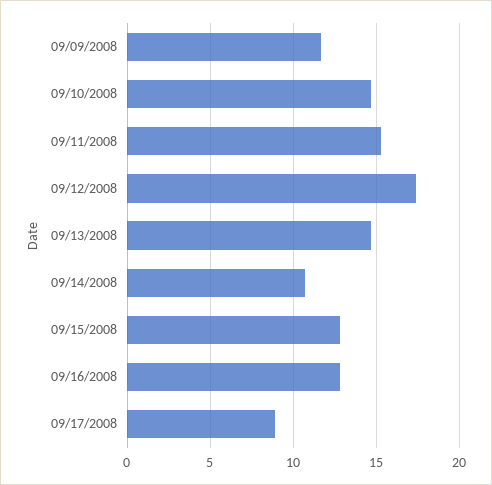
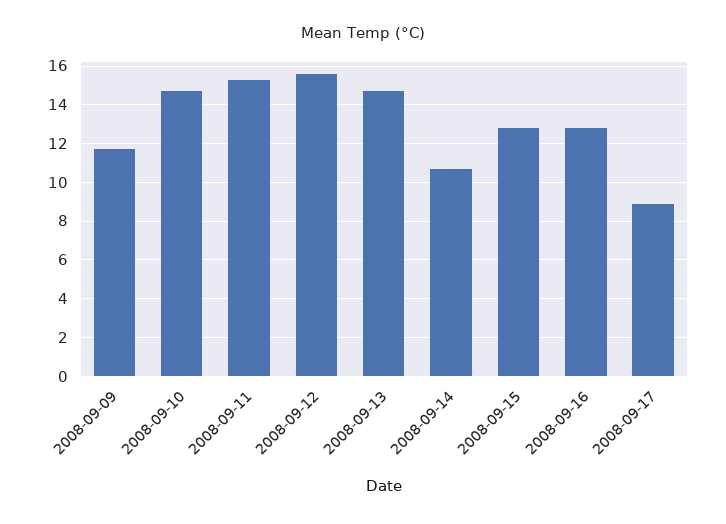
09/12/2008: 17.5 -> 15.5

